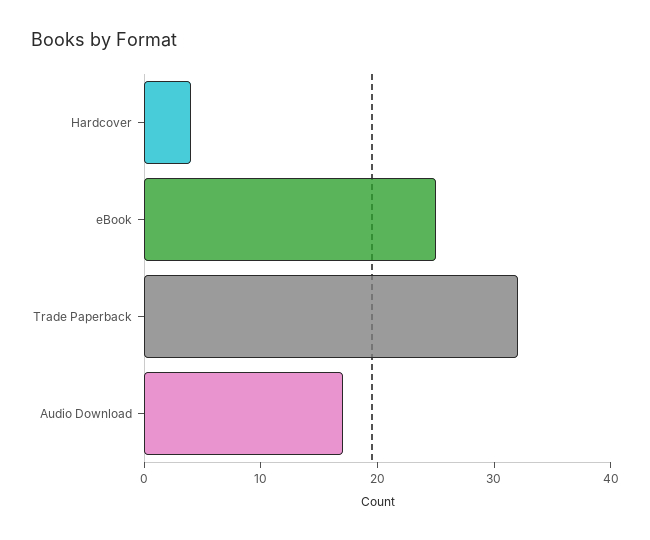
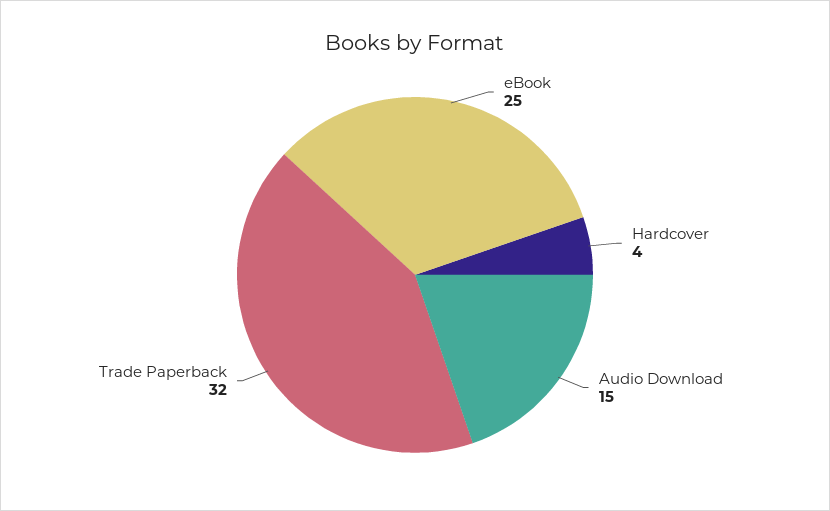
Audio Download: 17 -> 15

